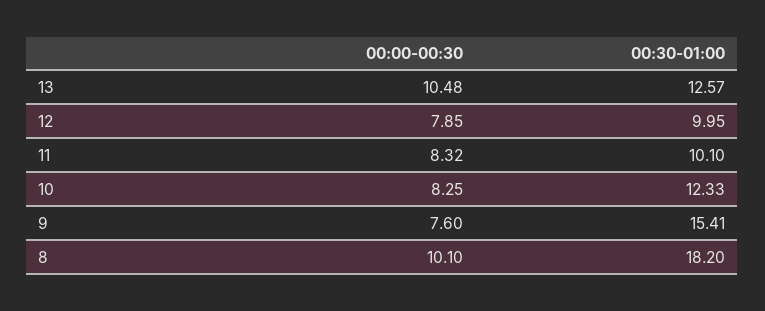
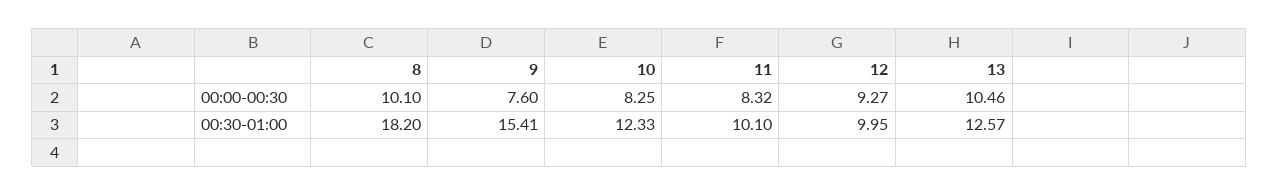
00:00-00:30, 13: 10.48 -> 10.46
00:00-00:30, 12: 7.85 -> 9.27

